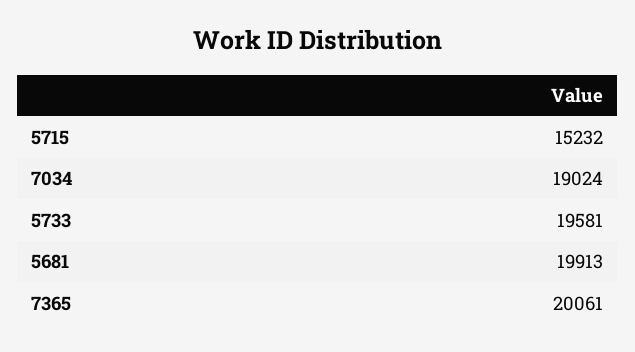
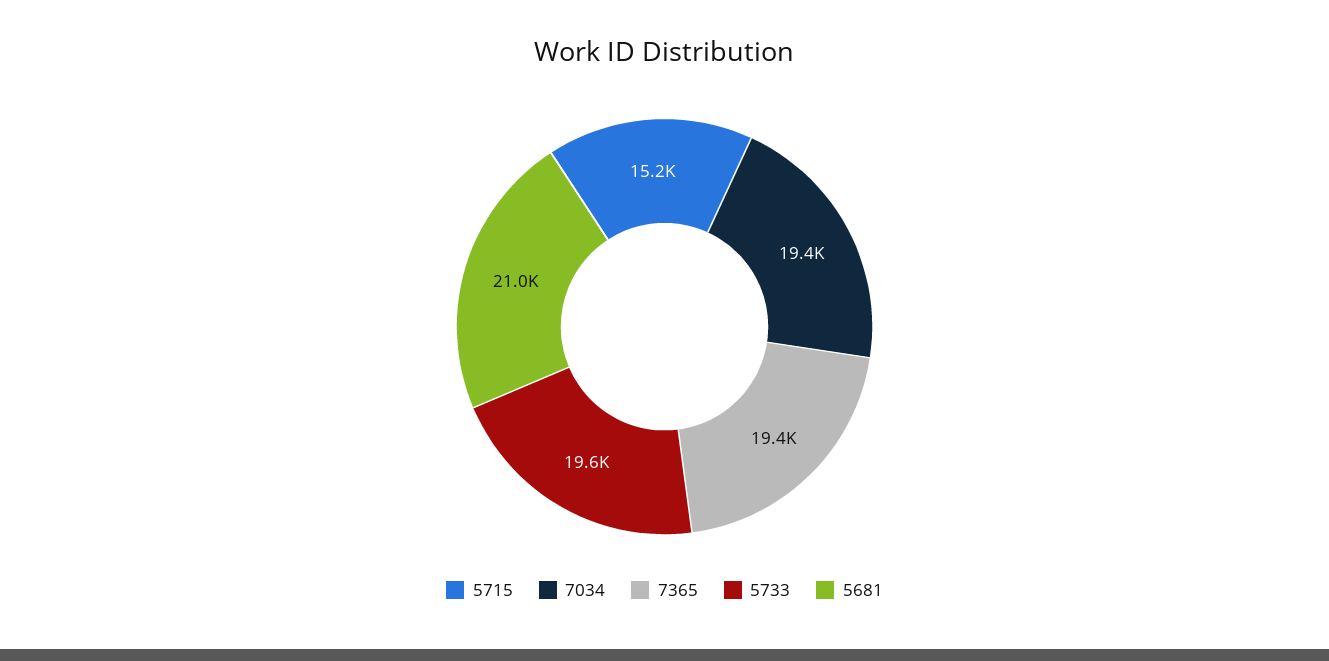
7034: 19024 -> 19400
5681: 19913 -> 21000
7365: 20061 -> 19400

